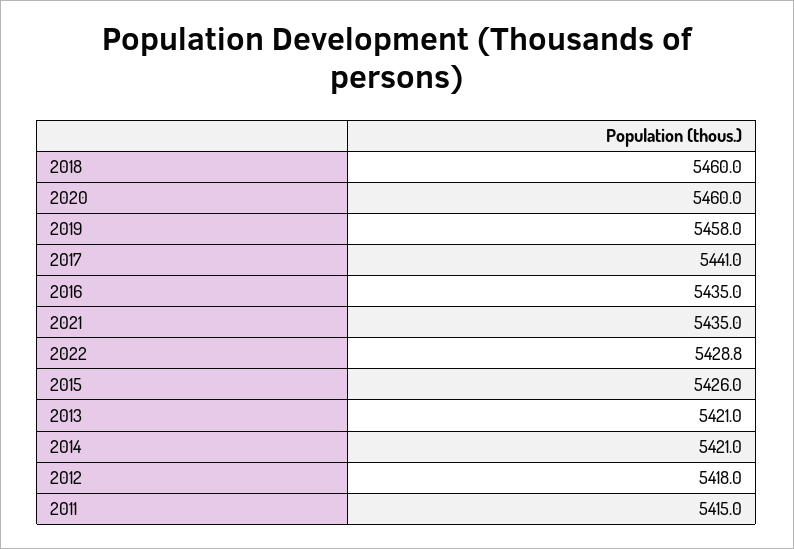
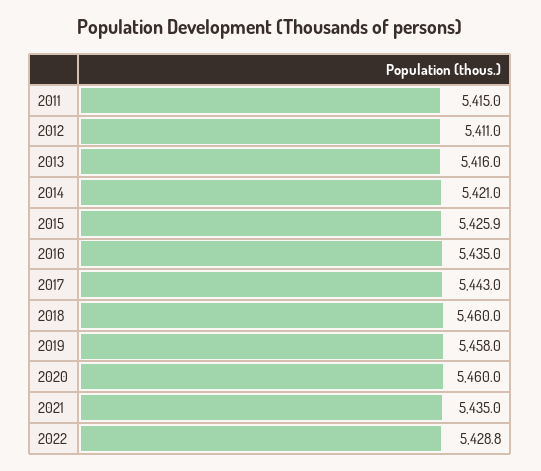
2017: 5441 -> 5443
2015: 5426 -> 5425.9
2013: 5421 -> 5416
2012: 5418 -> 5411

